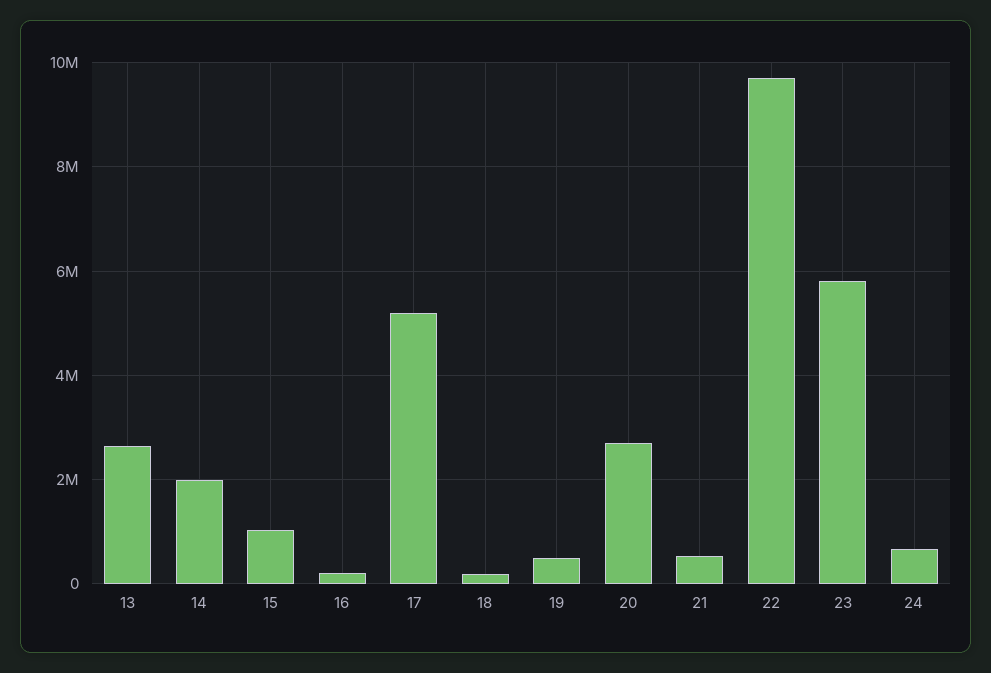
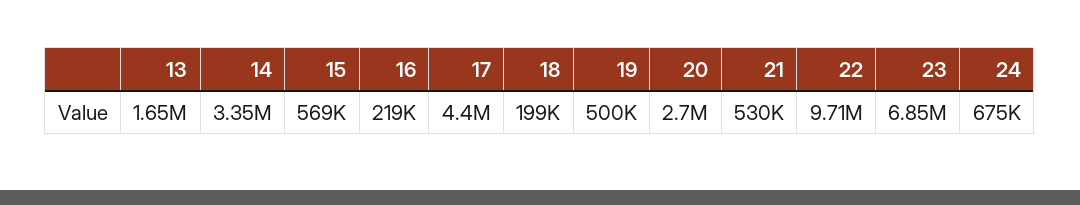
13: 2600000 -> 1650000
14: 2000000 -> 3350000
15: 1000000 -> 569000
17: 5200000 -> 4400000
23: 5800000 -> 6850000

